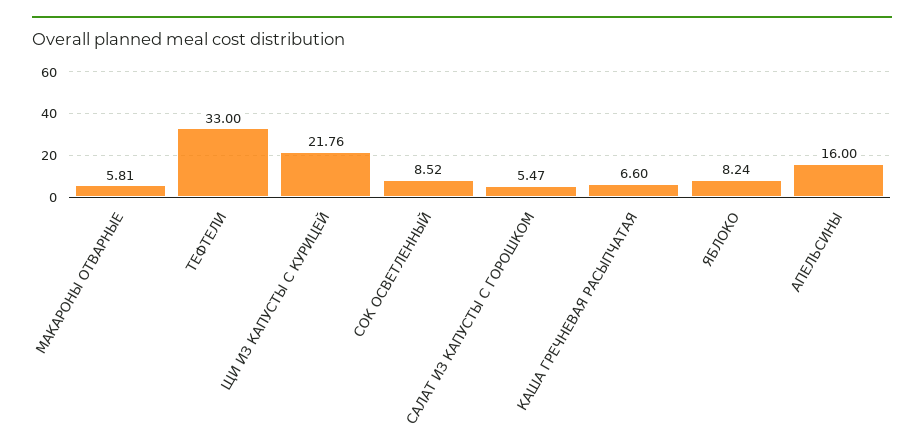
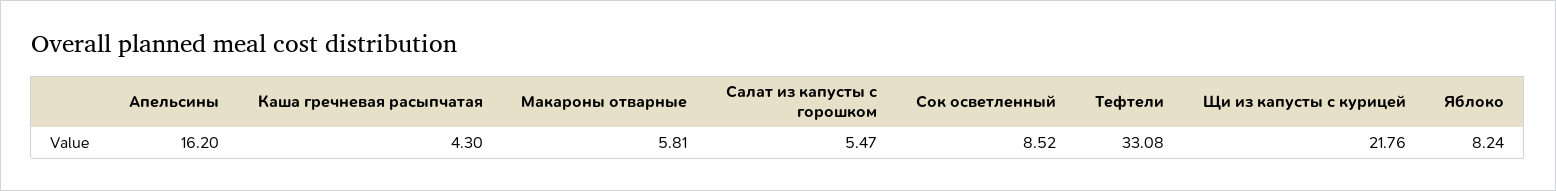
ТЕФТЕЛИ: 33 -> 33.08
КАША ГРЕЧНЕВАЯ РАСЫПЧАТАЯ: 6.6 -> 4.3
АПЕЛЬСИНЫ: 16 -> 16.2

